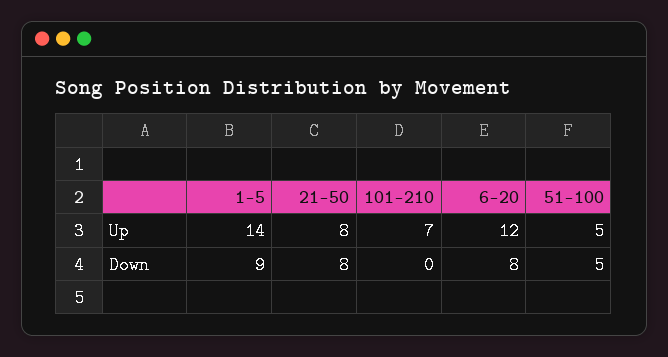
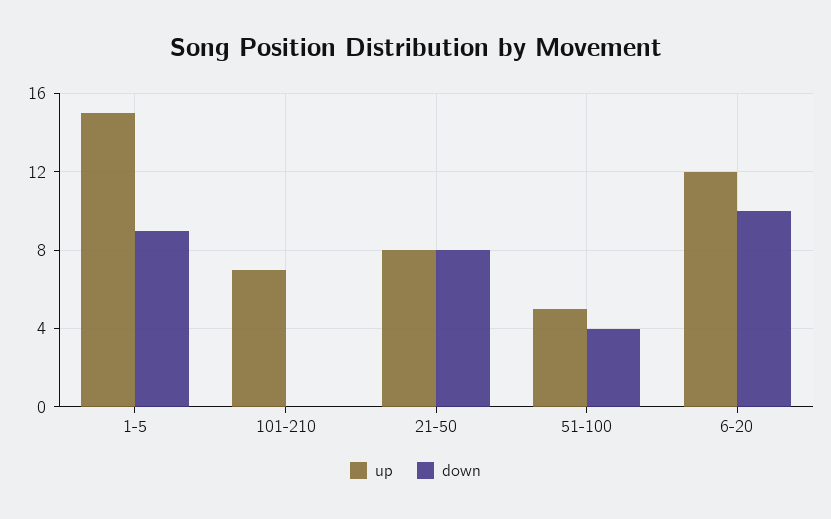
Up, 1-5: 14 -> 15
Down, 6-20: 8 -> 10
Down, 51-100: 5 -> 4

